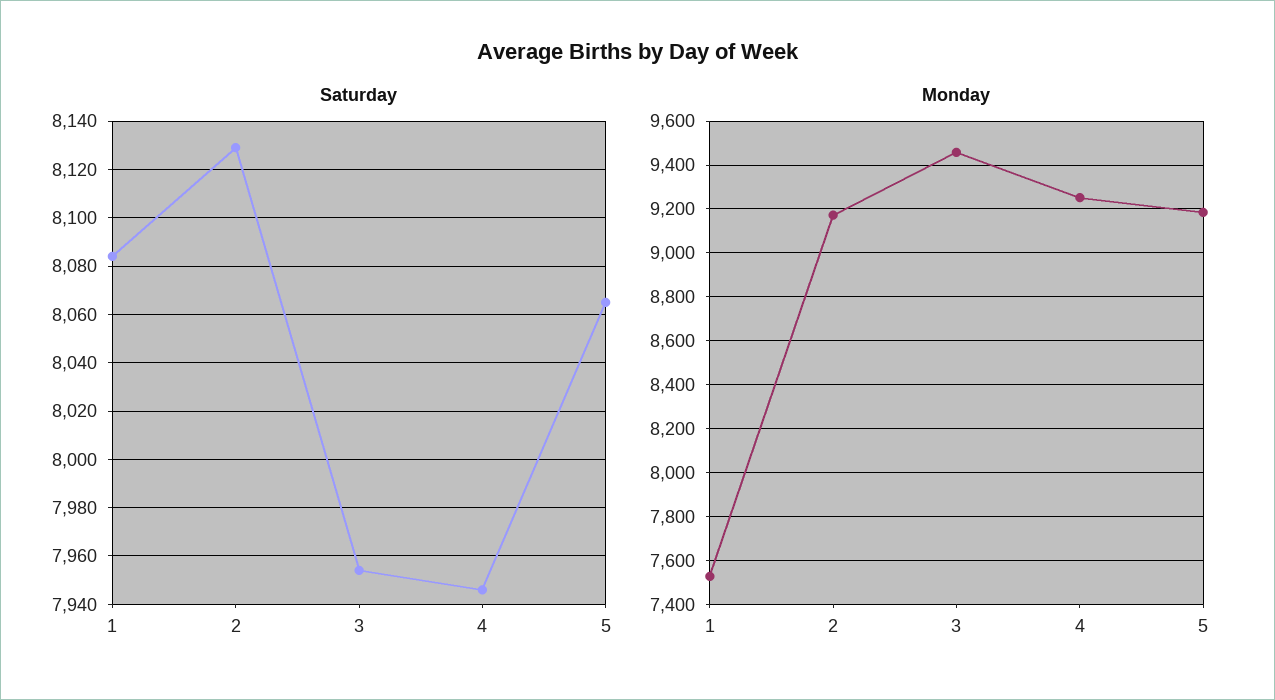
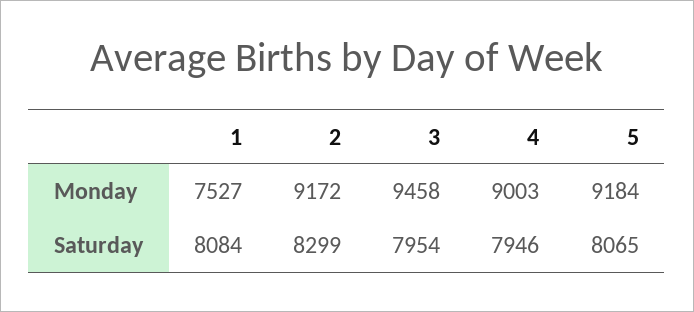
Saturday, 2: 8130 -> 8299
Monday, 4: 9250 -> 9003

